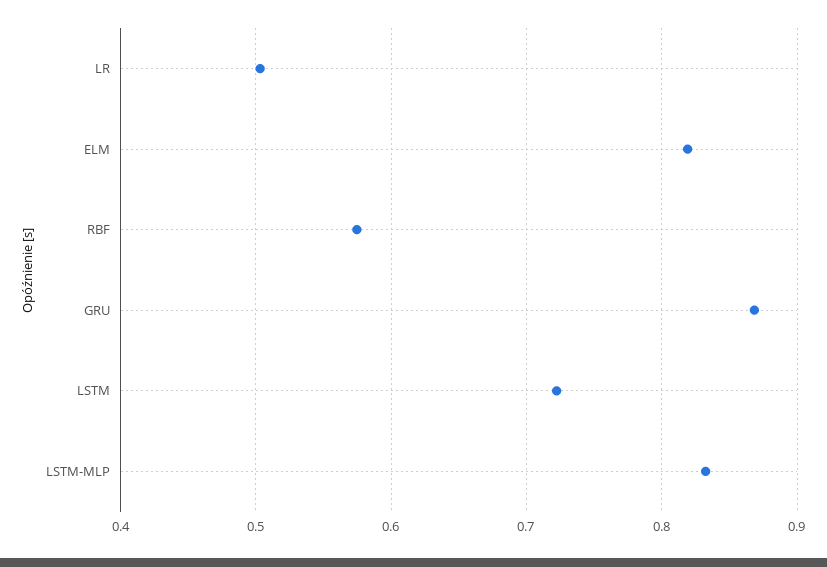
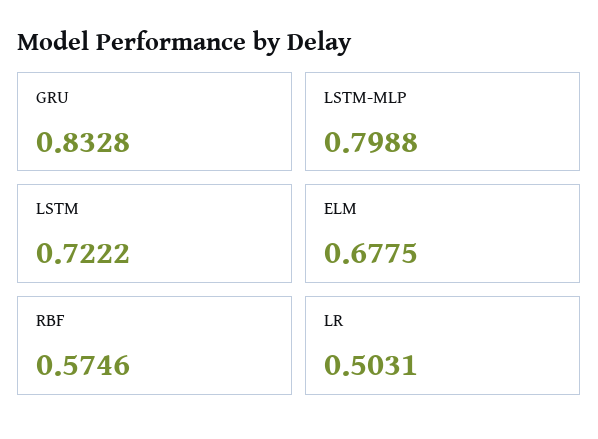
ELM: 0.82 -> 0.6775
GRU: 0.87 -> 0.8328
LSTM-MLP: 0.83 -> 0.7988

